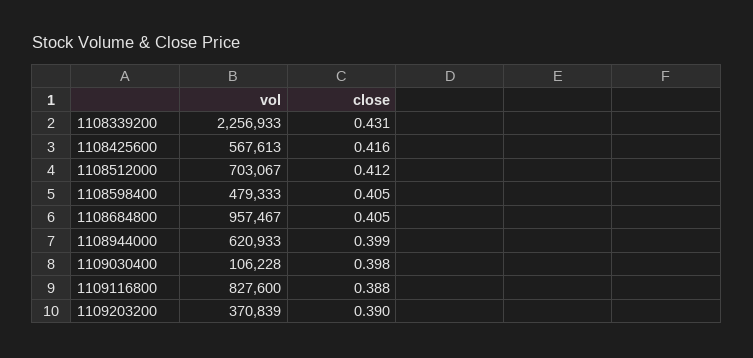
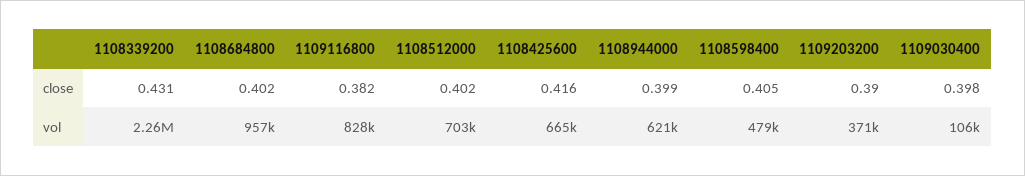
vol, 1108425600: 567613 -> 665000
close, 1108512000: 0.412 -> 0.402
close, 1108684800: 0.405 -> 0.402
close, 1109116800: 0.388 -> 0.382

